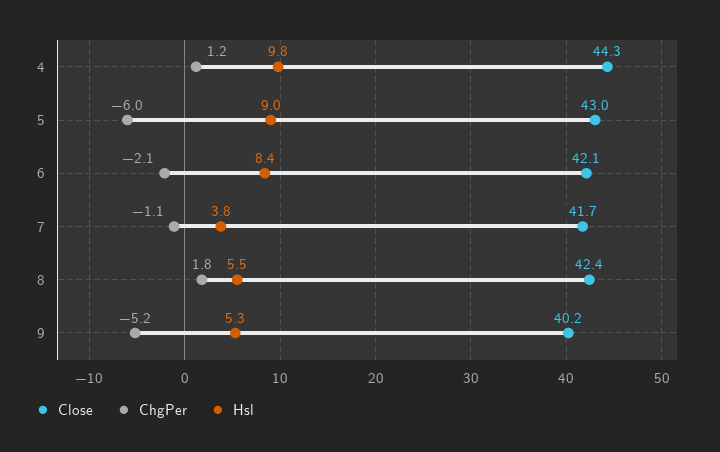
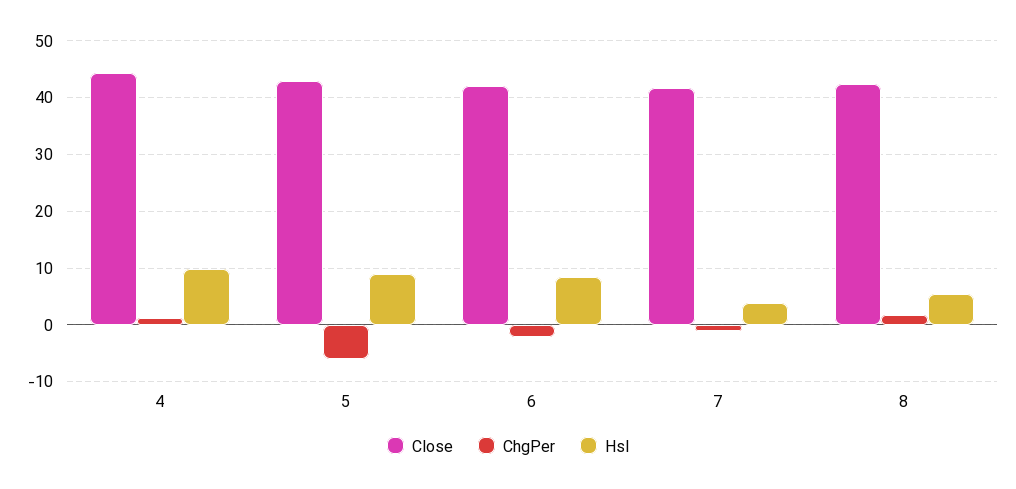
Close, 9: 40.2 -> none
ChgPer, 9: -5.2 -> none
Hsl, 9: 5.3 -> none

